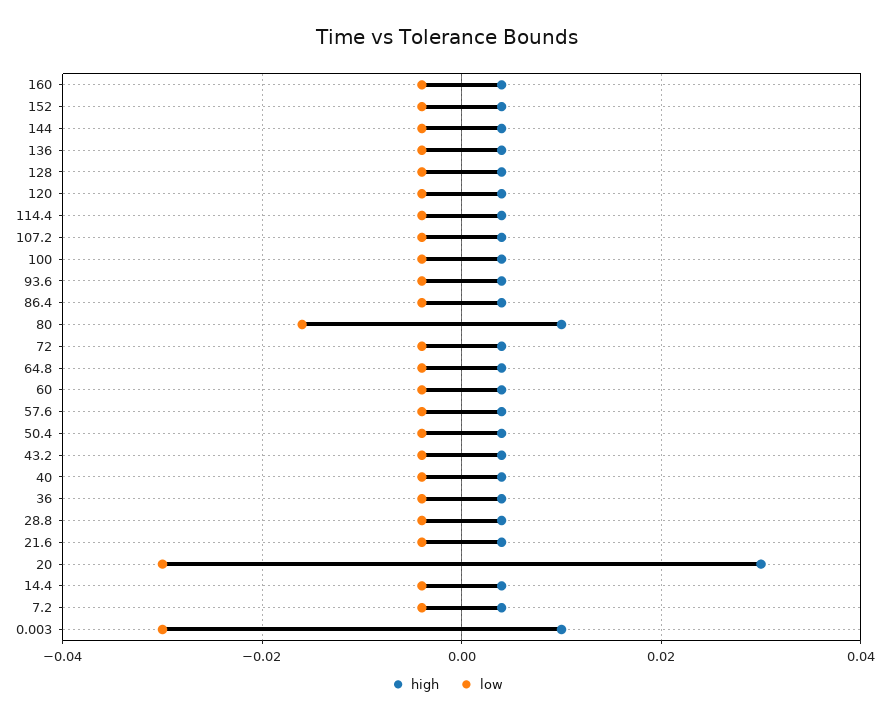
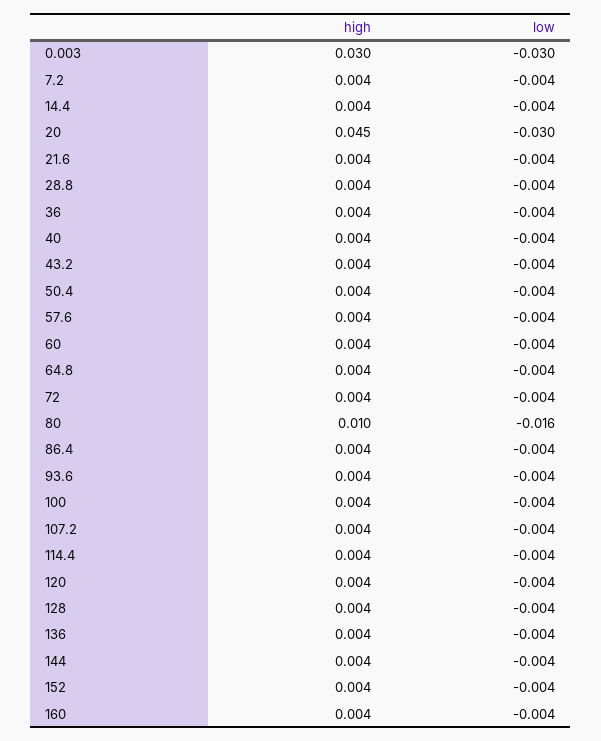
high, 20: 0.03 -> 0.045
high, 0.003: 0.01 -> 0.03

